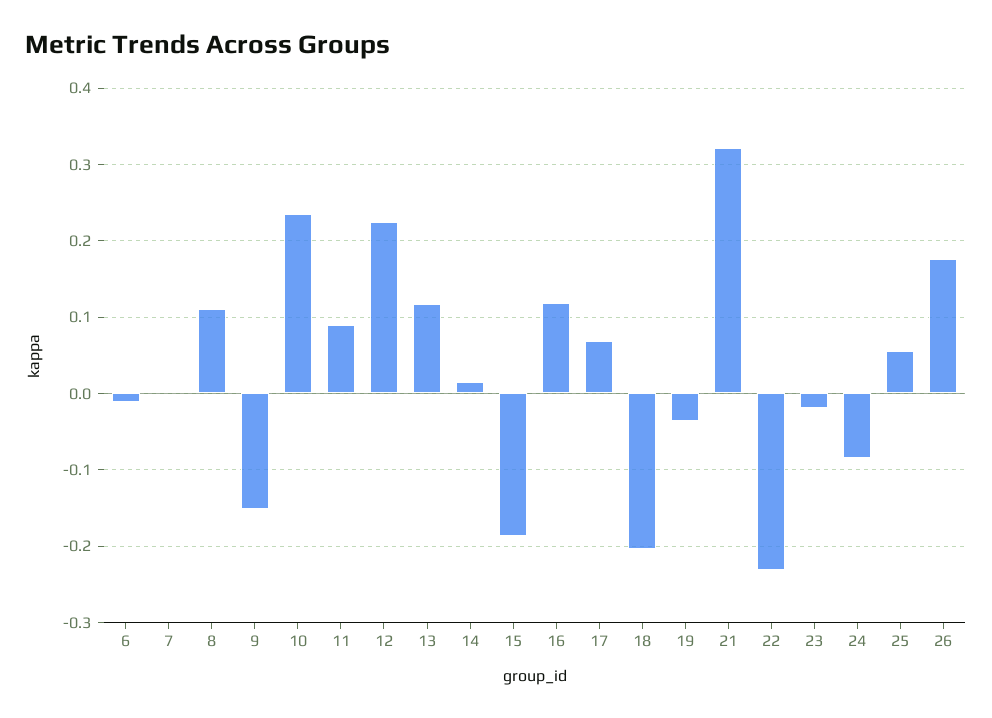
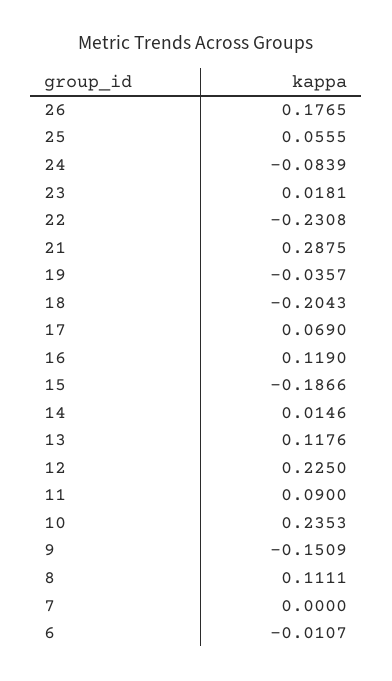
21: 0.32 -> 0.2875
23: -0.02 -> 0.0181

